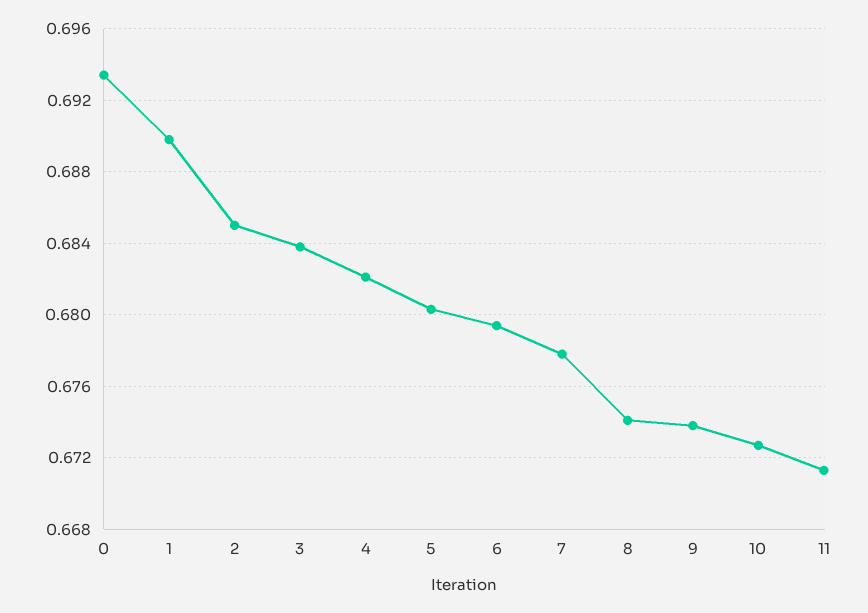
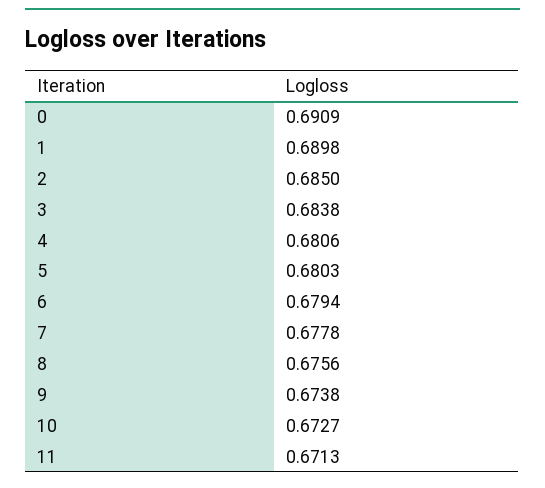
0: 0.6935 -> 0.6909
4: 0.682 -> 0.6806
8: 0.674 -> 0.6756

